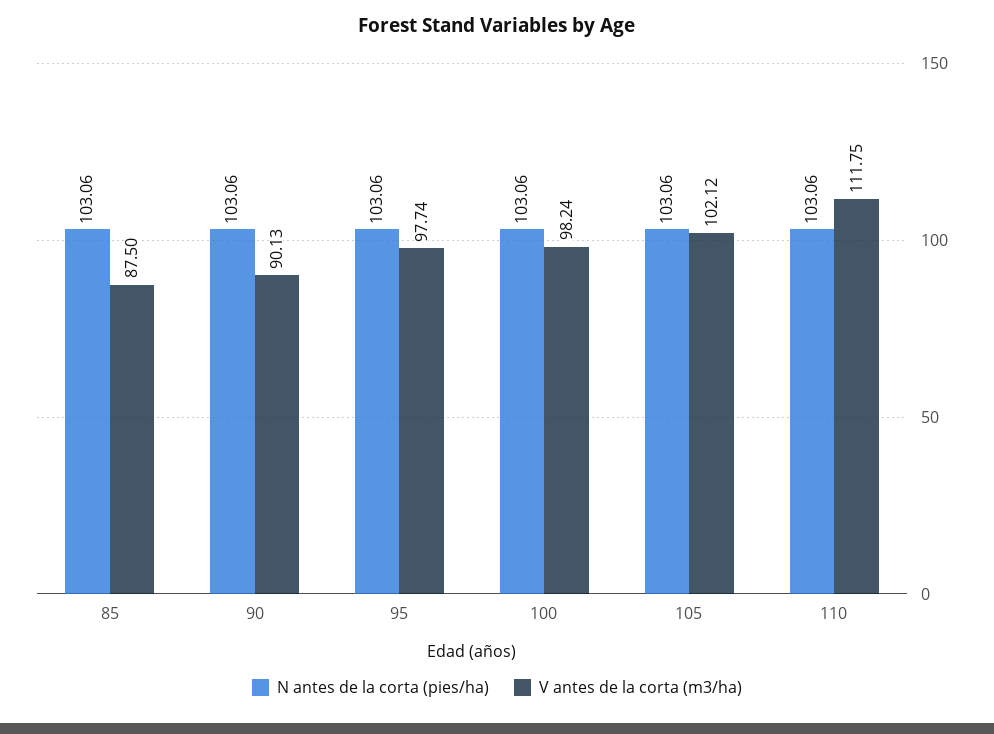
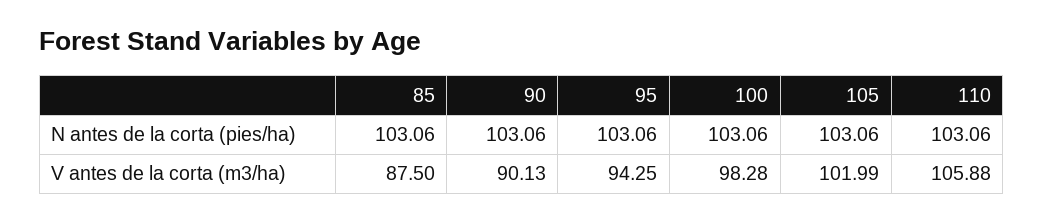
V antes de la corta (m3/ha), 95: 97.74 -> 94.25
V antes de la corta (m3/ha), 100: 98.24 -> 98.28
V antes de la corta (m3/ha), 105: 102.12 -> 101.99
V antes de la corta (m3/ha), 110: 111.75 -> 105.88

